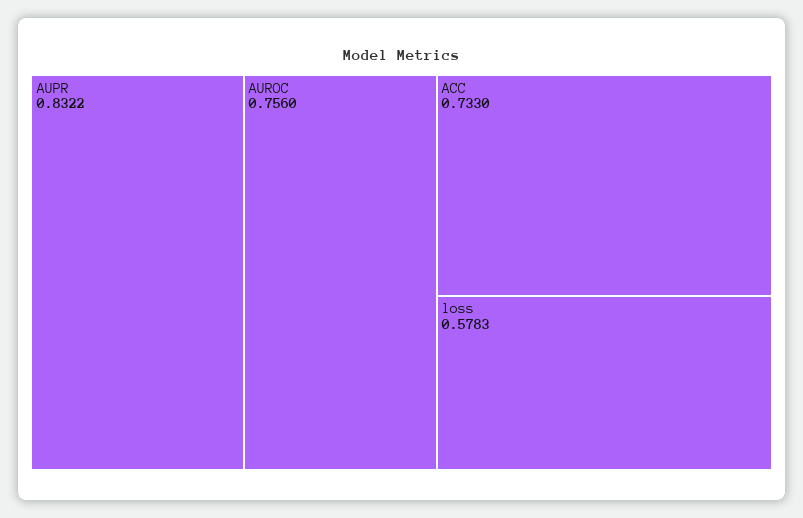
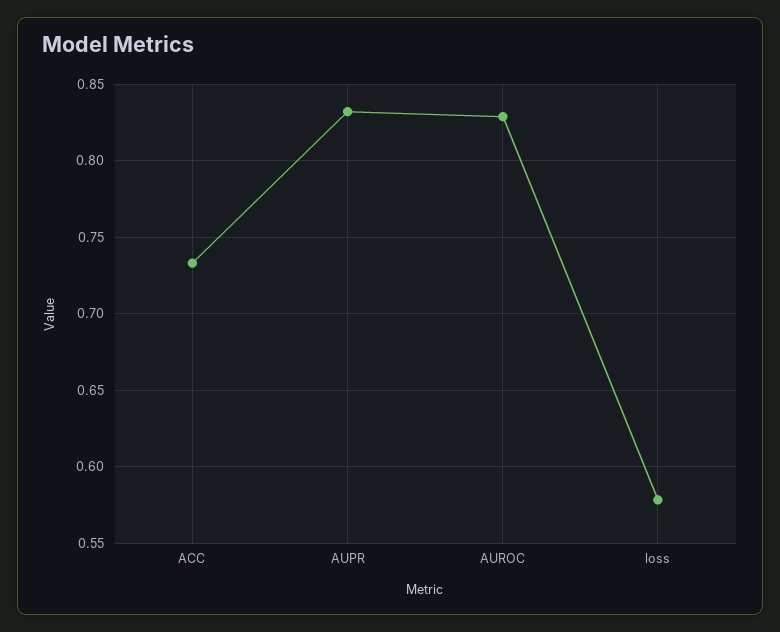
AUROC: 0.756 -> 0.83

